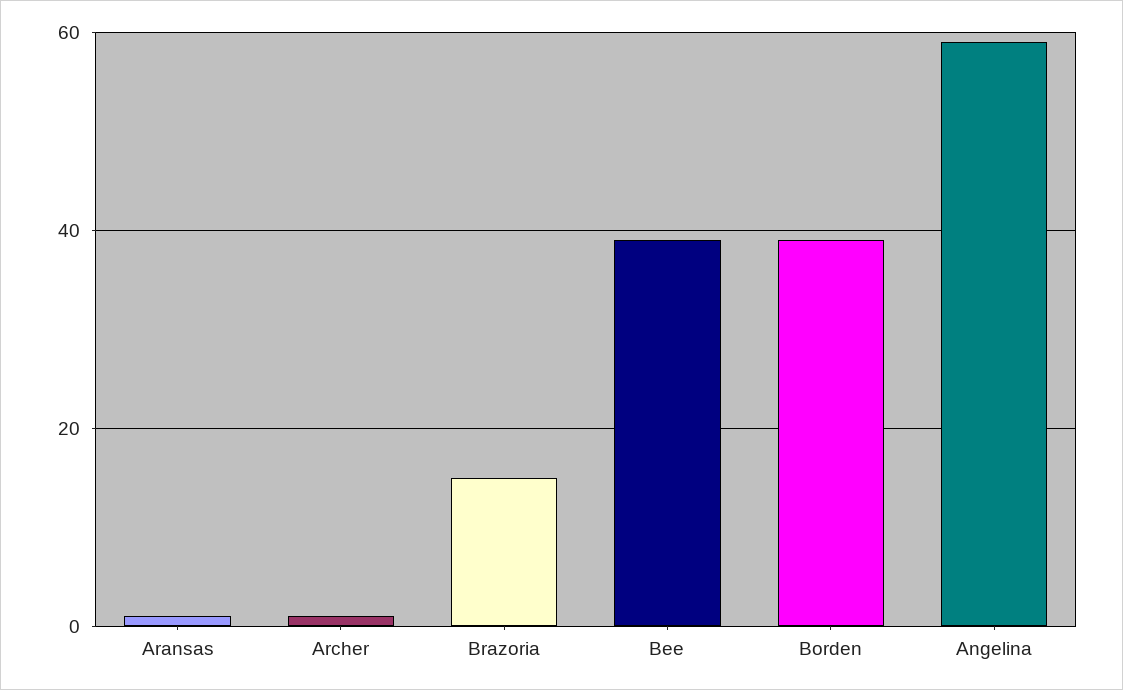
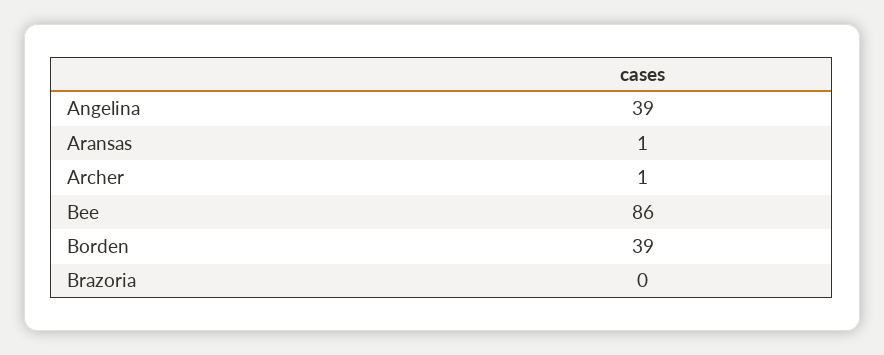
Brazoria: 15 -> 0
Bee: 40 -> 86
Angelina: 60 -> 39

